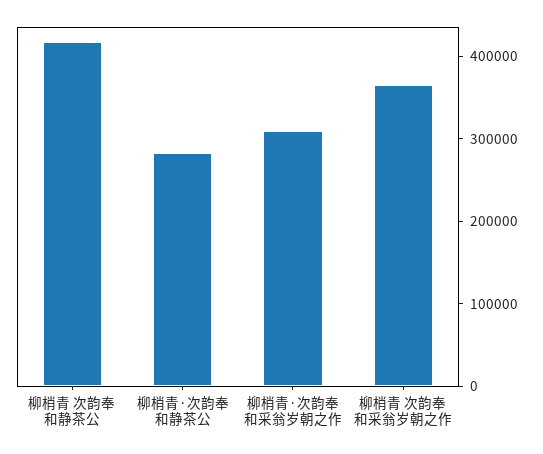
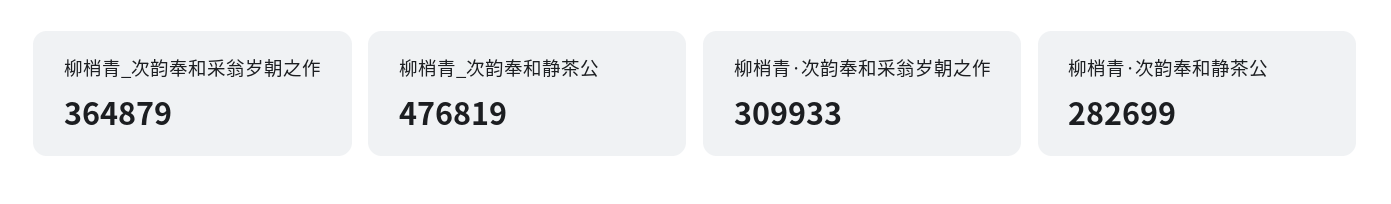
柳梢青 次韵奉和静茶公: 420000 -> 476819

